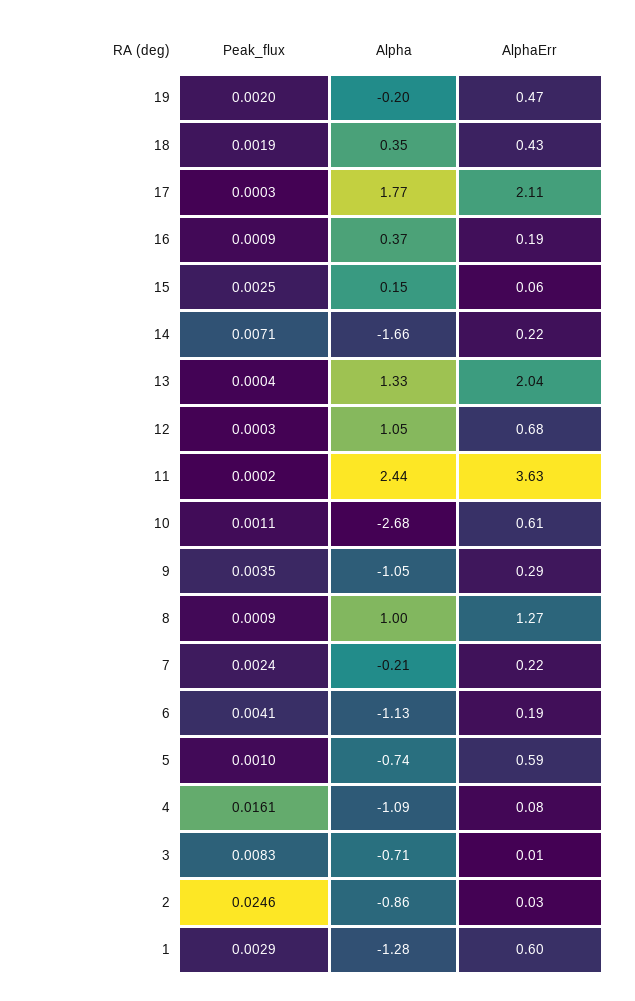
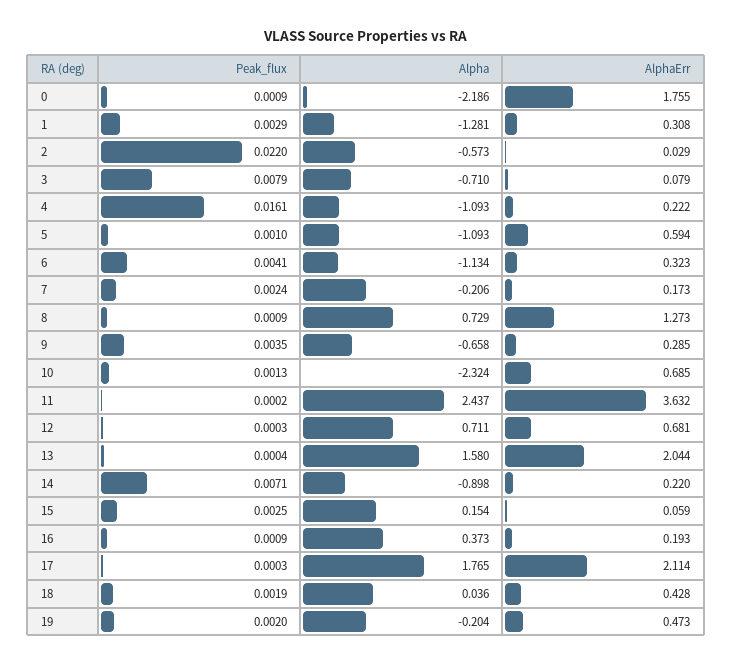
Alpha, 18: 0.35 -> 0.036
Alpha, 14: -1.66 -> -0.898
Alpha, 13: 1.33 -> 1.58
Alpha, 12: 1.05 -> 0.711
Peak_flux, 10: 0.0011 -> 0.0013
Alpha, 10: -2.68 -> -2.324
AlphaErr, 10: 0.61 -> 0.685
Alpha, 9: -1.05 -> -0.658
Alpha, 8: 1 -> 0.729
AlphaErr, 7: 0.22 -> 0.173
AlphaErr, 6: 0.19 -> 0.323
Alpha, 5: -0.74 -> -1.093
AlphaErr, 4: 0.08 -> 0.222
Peak_flux, 3: 0.0083 -> 0.0079
AlphaErr, 3: 0.01 -> 0.079
Peak_flux, 2: 0.0246 -> 0.022
Alpha, 2: -0.86 -> -0.573
AlphaErr, 1: 0.6 -> 0.308
Peak_flux, 0: none -> 0.0009
Alpha, 0: none -> -2.186
AlphaErr, 0: none -> 1.755

